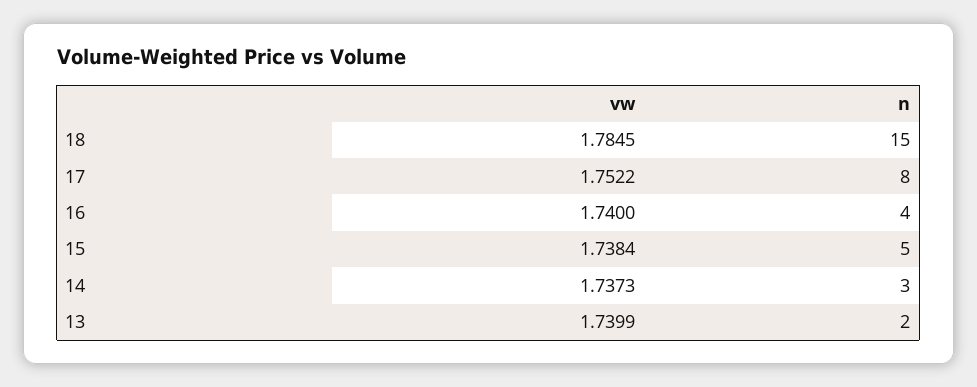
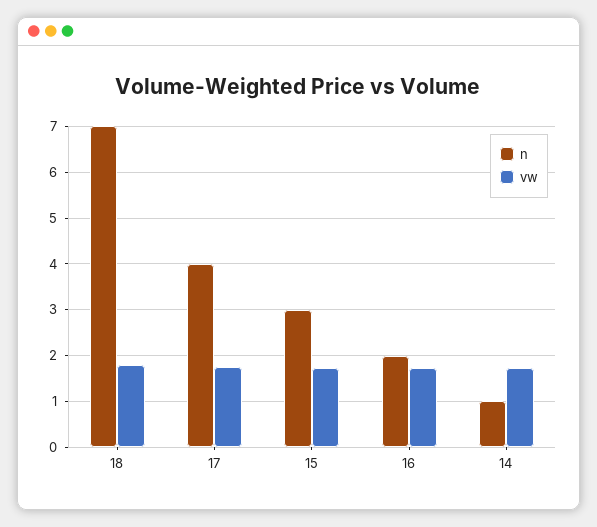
n, 18: 15 -> 7
n, 17: 8 -> 4
n, 16: 4 -> 2
n, 15: 5 -> 3
n, 14: 3 -> 1
vw, 13: 1.7399 -> none
n, 13: 2 -> none

